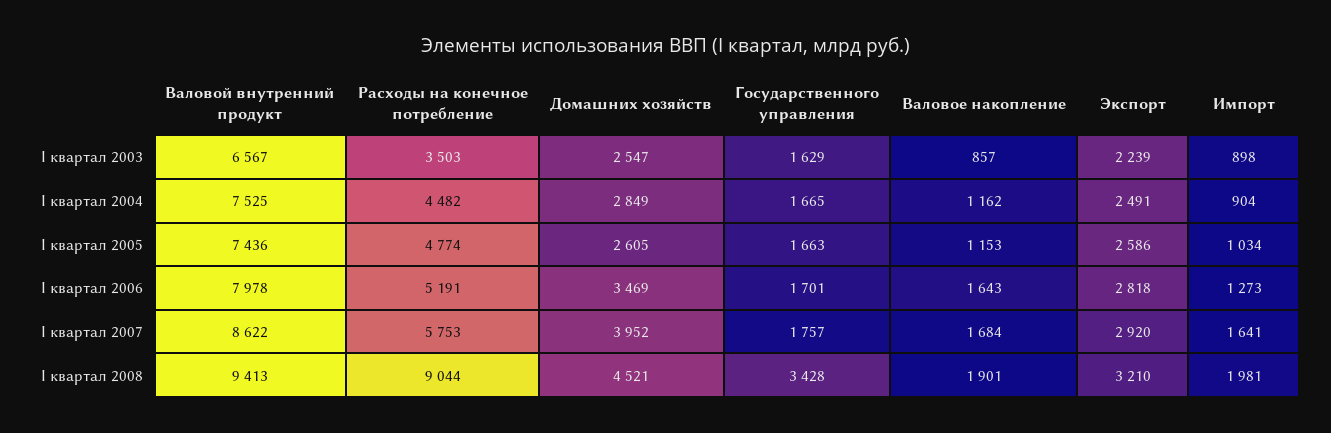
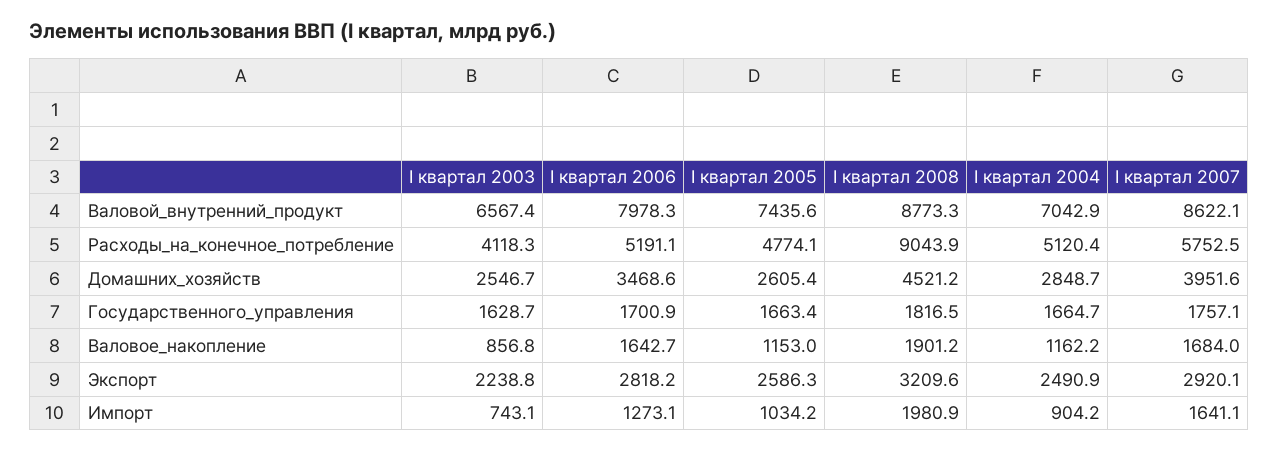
Расходы на конечное потребление, I квартал 2003: 3503 -> 4118.3
Импорт, I квартал 2003: 898 -> 743.1
Валовой внутренний продукт, I квартал 2004: 7525 -> 7042.9
Расходы на конечное потребление, I квартал 2004: 4482 -> 5120.4
Валовой внутренний продукт, I квартал 2008: 9413 -> 8773.3
Государственного управления, I квартал 2008: 3428 -> 1816.5

